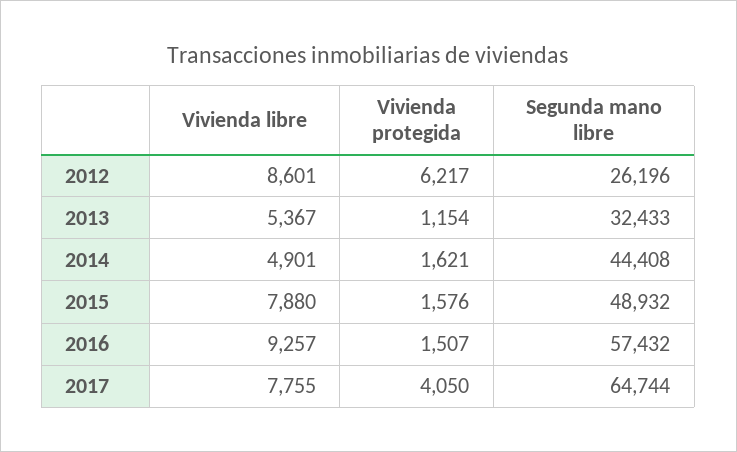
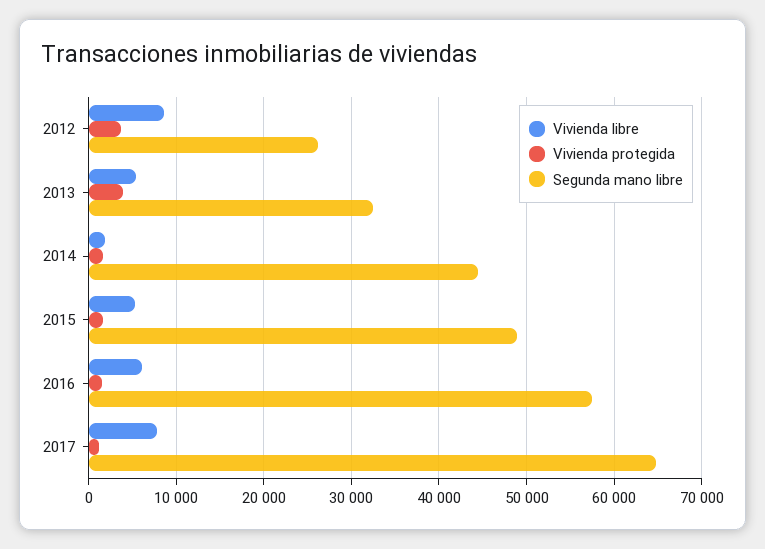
Vivienda protegida, 2012: 6217 -> 4000
Vivienda protegida, 2013: 1154 -> 4000
Vivienda libre, 2014: 4901 -> 2000
Vivienda libre, 2015: 7880 -> 5000
Vivienda libre, 2016: 9257 -> 6000
Vivienda protegida, 2017: 4050 -> 1000

